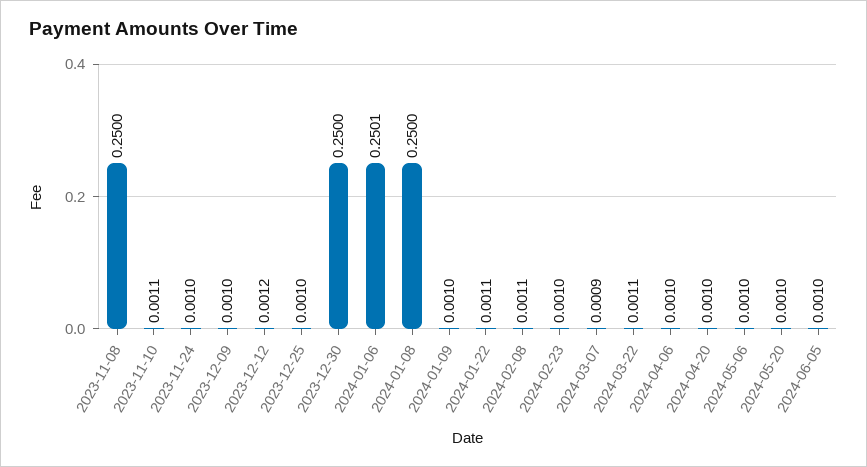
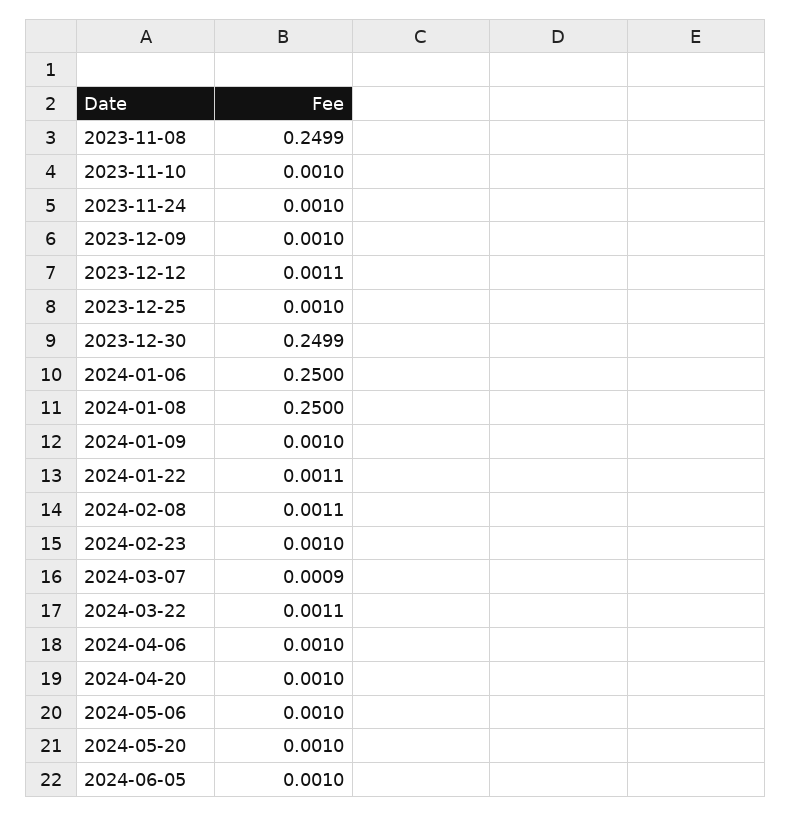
2023-11-08: 0.25 -> 0.2499
2023-11-10: 0.0011 -> 0.001
2023-12-12: 0.0012 -> 0.0011
2023-12-30: 0.25 -> 0.2499
2024-01-06: 0.2501 -> 0.25

